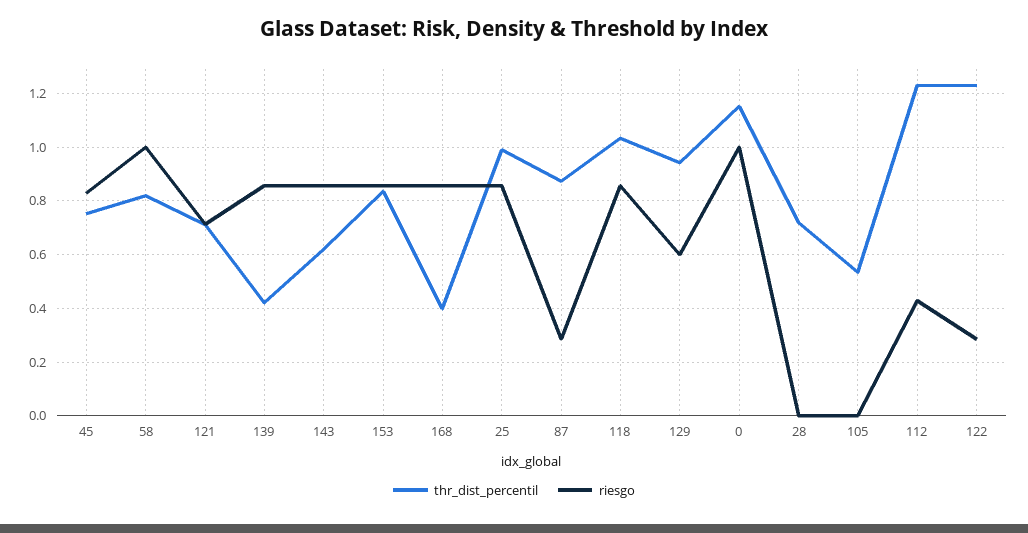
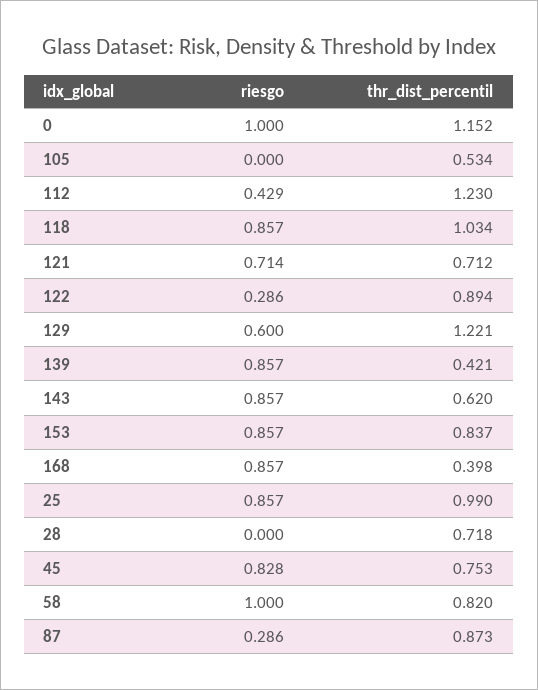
thr_dist_percentil, 129: 0.95 -> 1.221
thr_dist_percentil, 122: 1.225 -> 0.894

